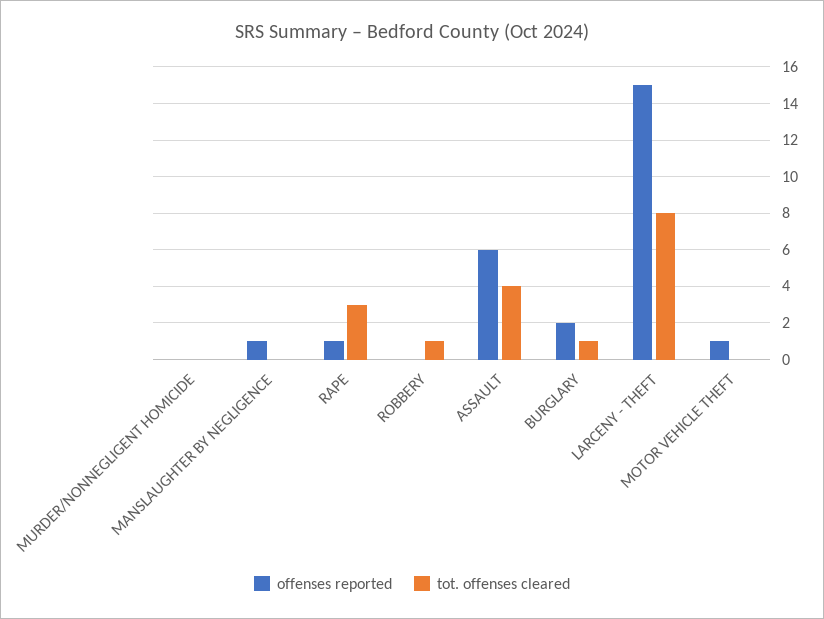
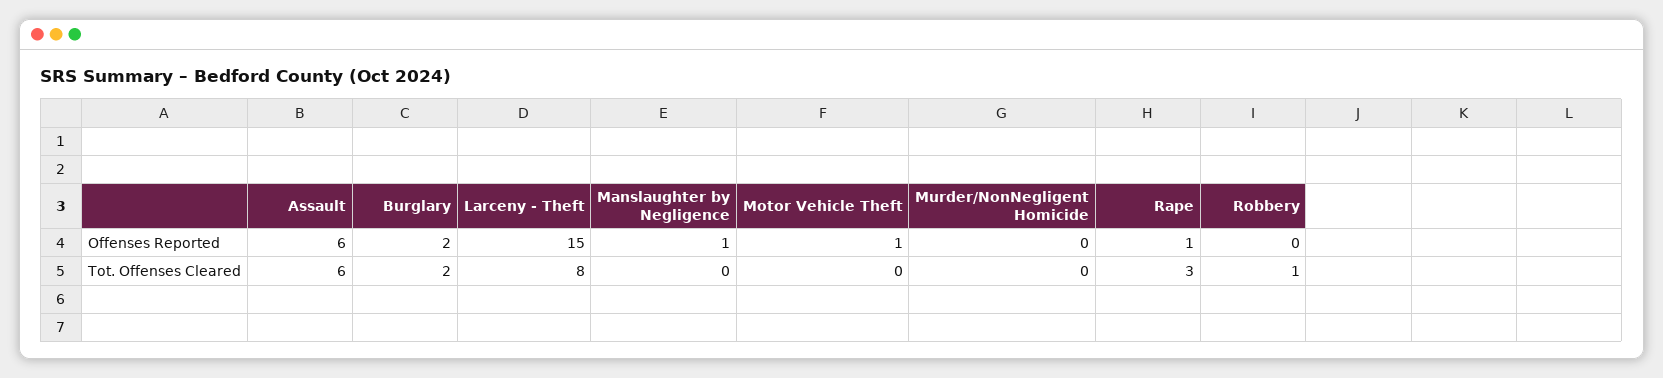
tot. offenses cleared, ASSAULT: 4 -> 6
tot. offenses cleared, BURGLARY: 1 -> 2

